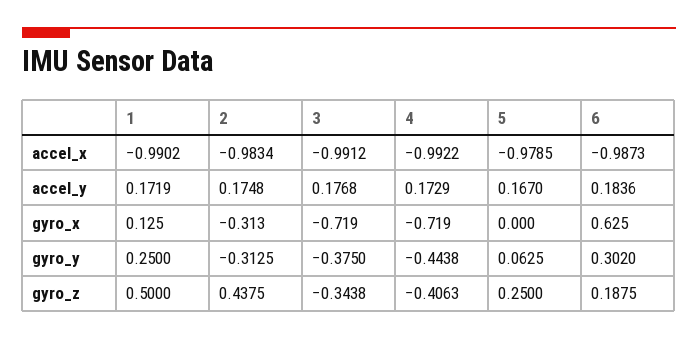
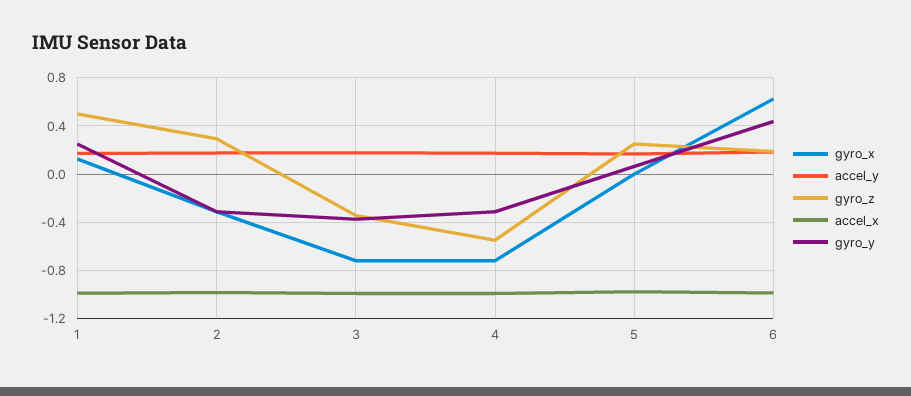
gyro_y, 4: -0.4438 -> -0.3
gyro_y, 6: 0.302 -> 0.45
gyro_z, 2: 0.4375 -> 0.3
gyro_z, 4: -0.4063 -> -0.55

